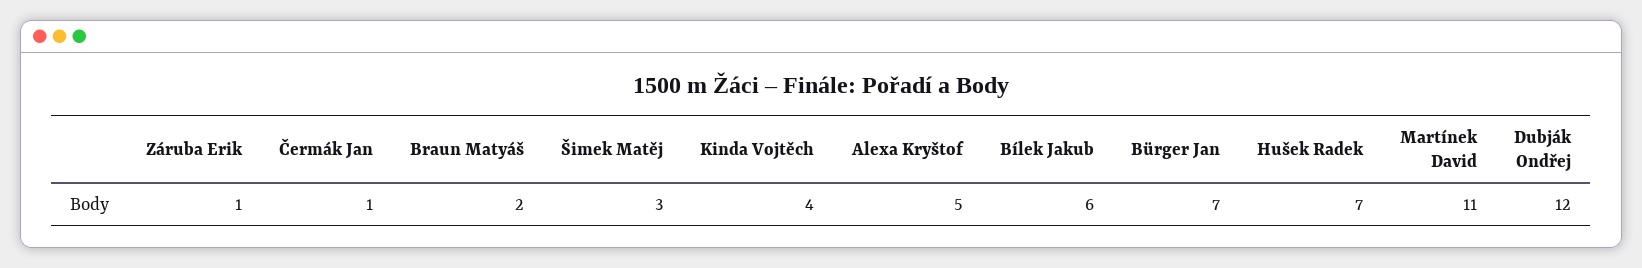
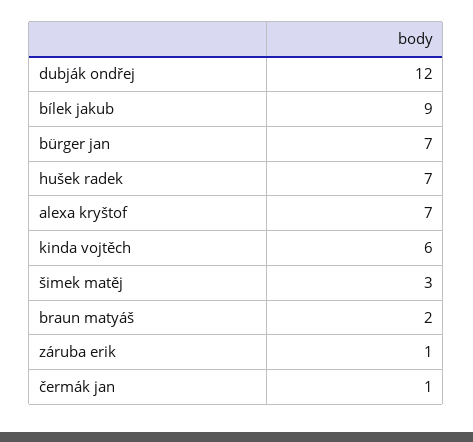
Kinda Vojtěch: 4 -> 6
Alexa Kryštof: 5 -> 7
Bílek Jakub: 6 -> 9
Martínek David: 11 -> none

